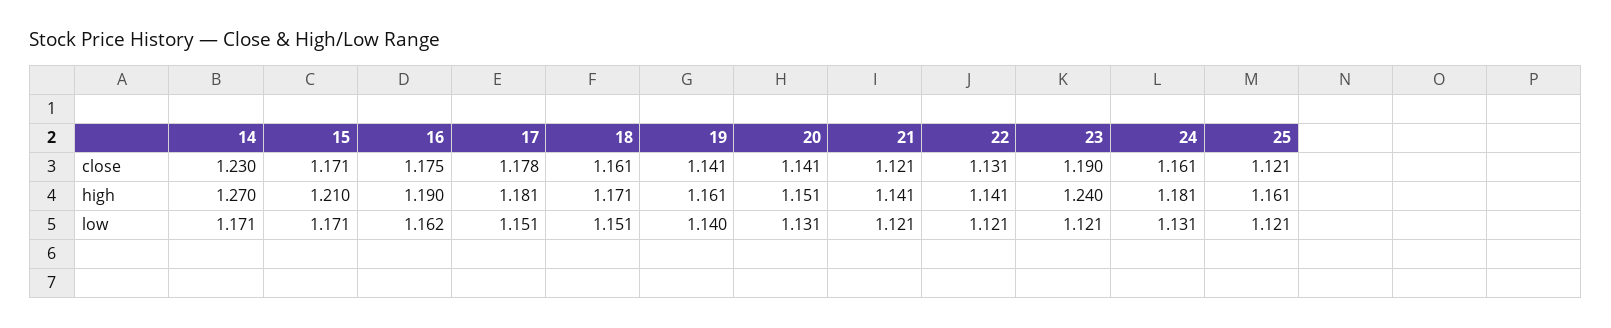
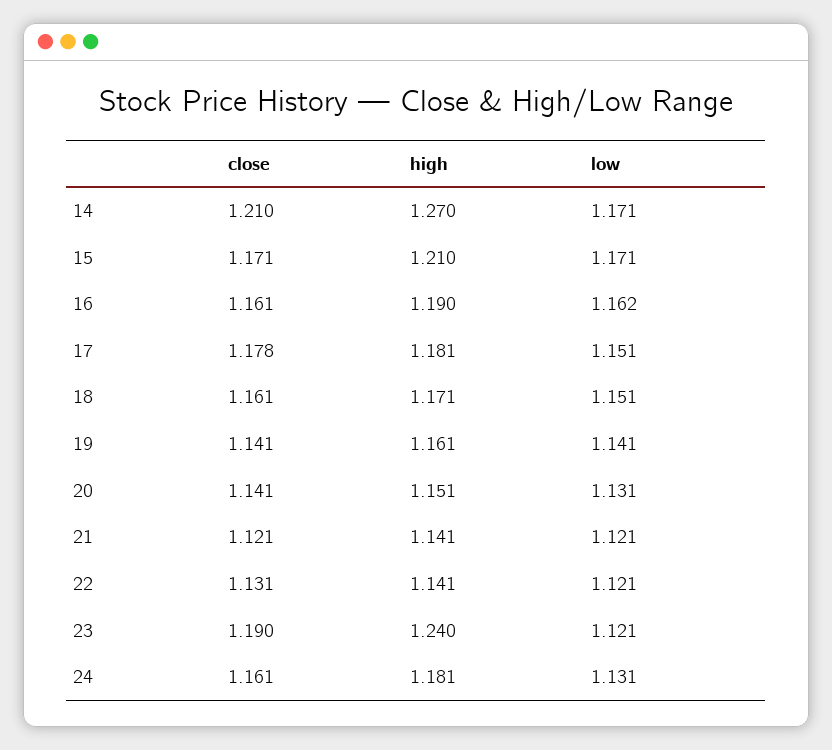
14, close: 1.23 -> 1.21
16, close: 1.175 -> 1.161
25, close: 1.121 -> none
25, high: 1.161 -> none
19, low: 1.14 -> 1.141
25, low: 1.121 -> none

